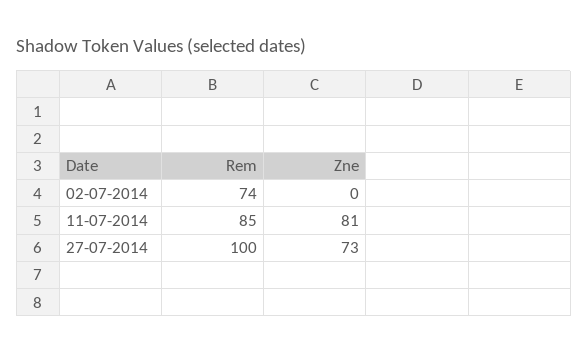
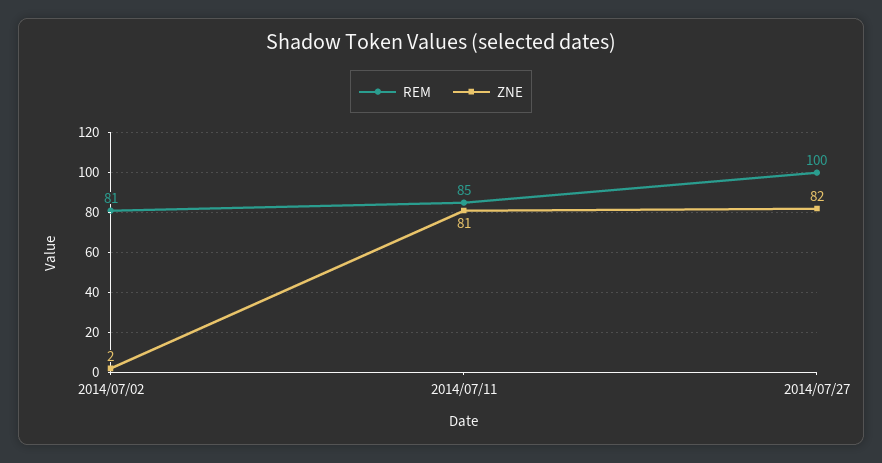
Rem, 02-07-2014: 74 -> 81
Zne, 02-07-2014: 0 -> 2
Zne, 27-07-2014: 73 -> 82

